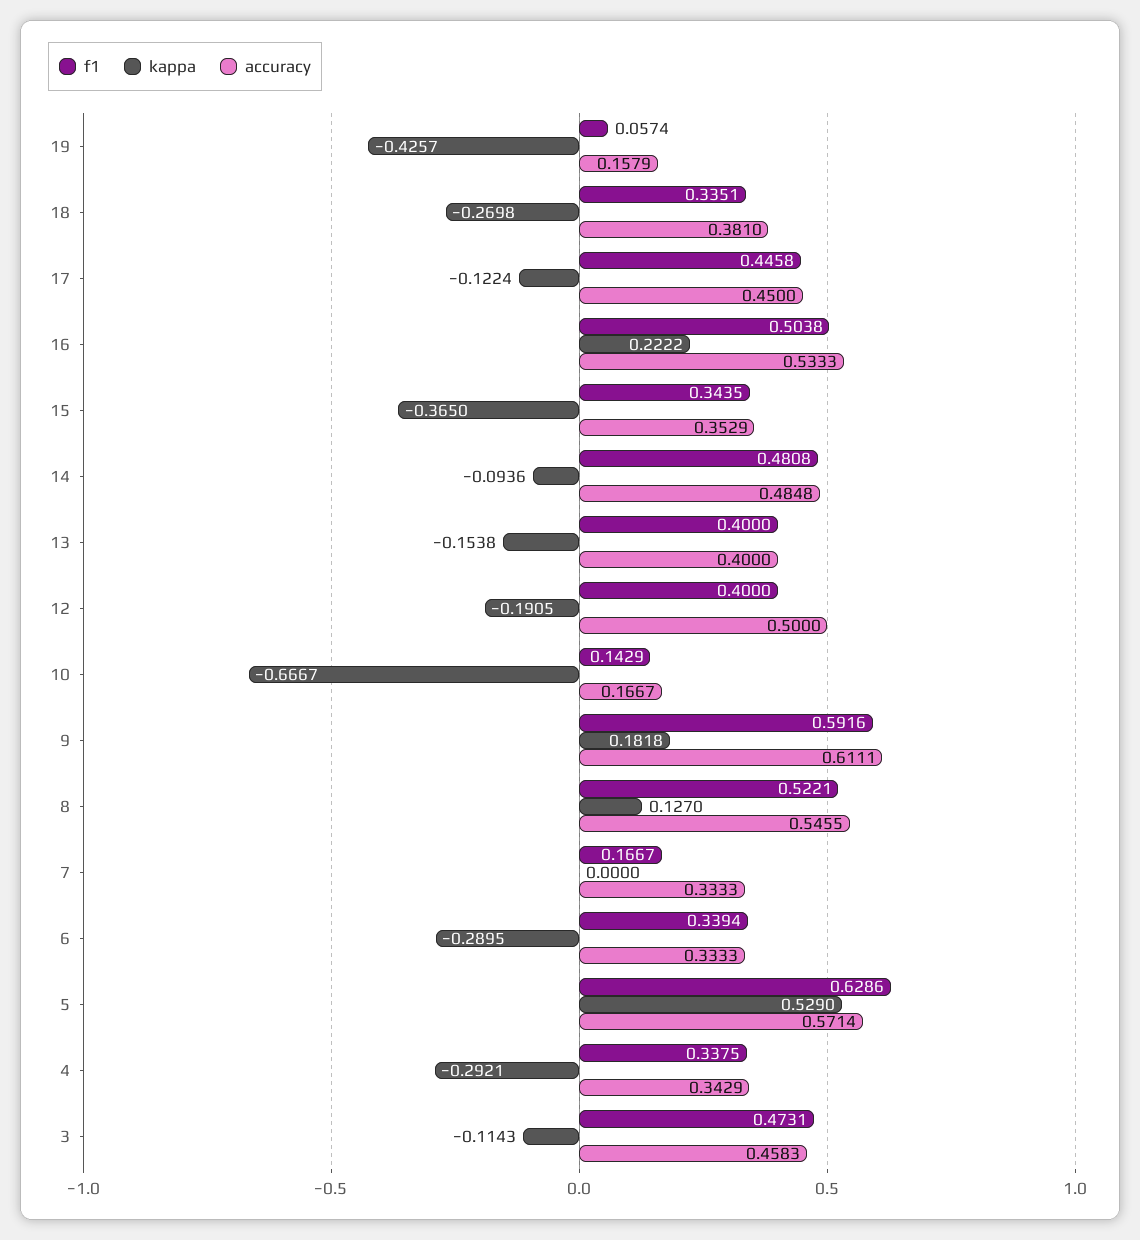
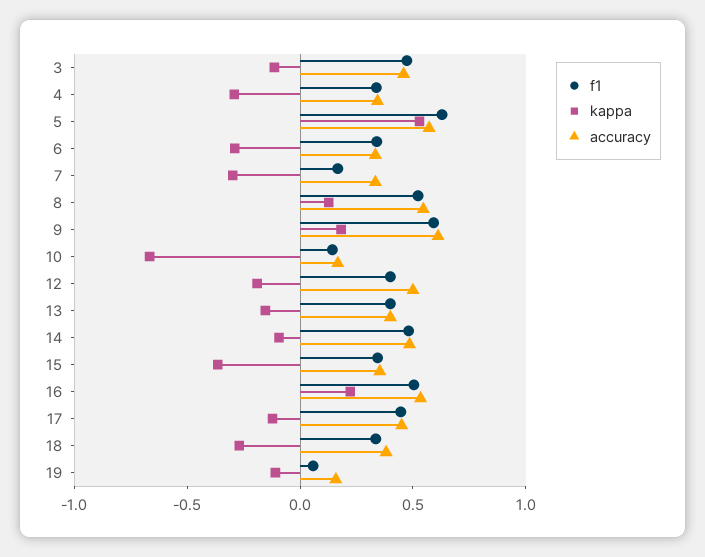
kappa, 19: -0.4257 -> -0.1
kappa, 7: 0 -> -0.3

